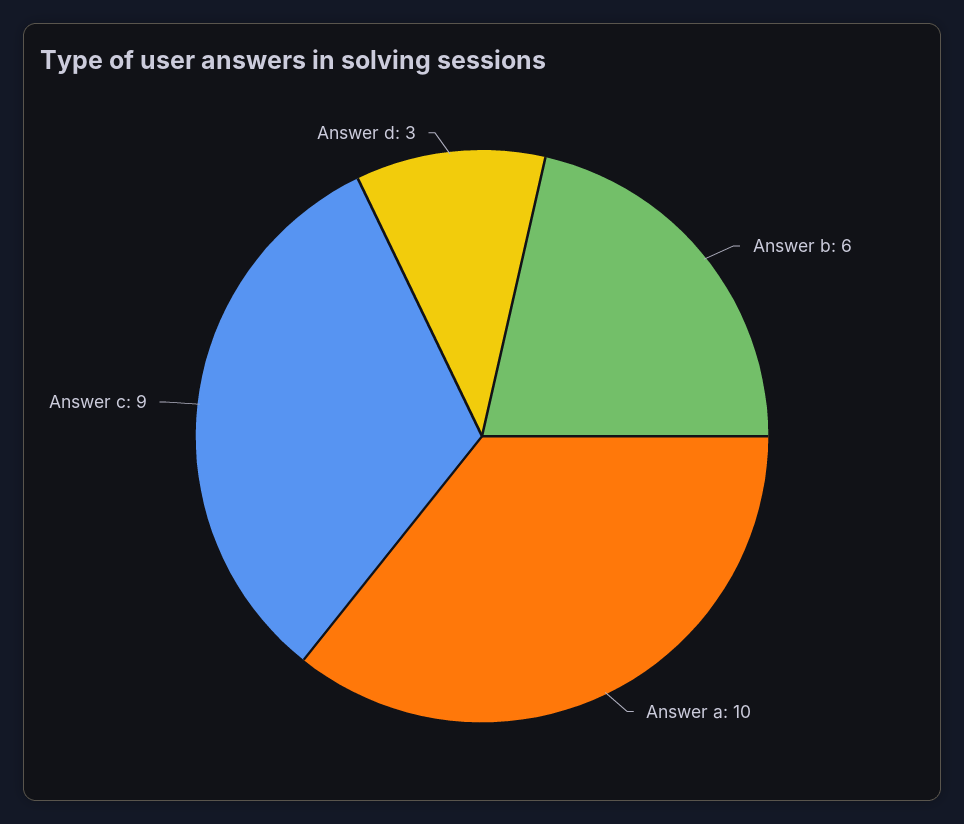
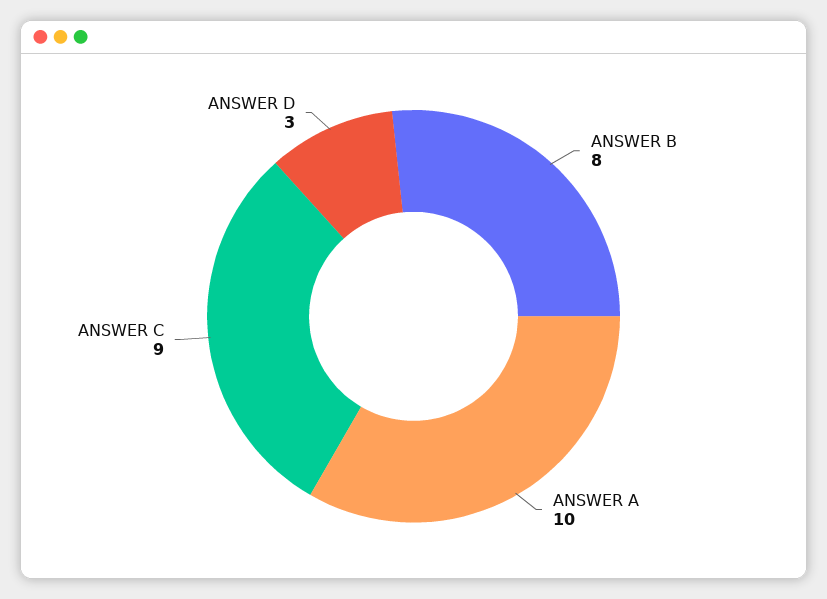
Answer b: 6 -> 8

